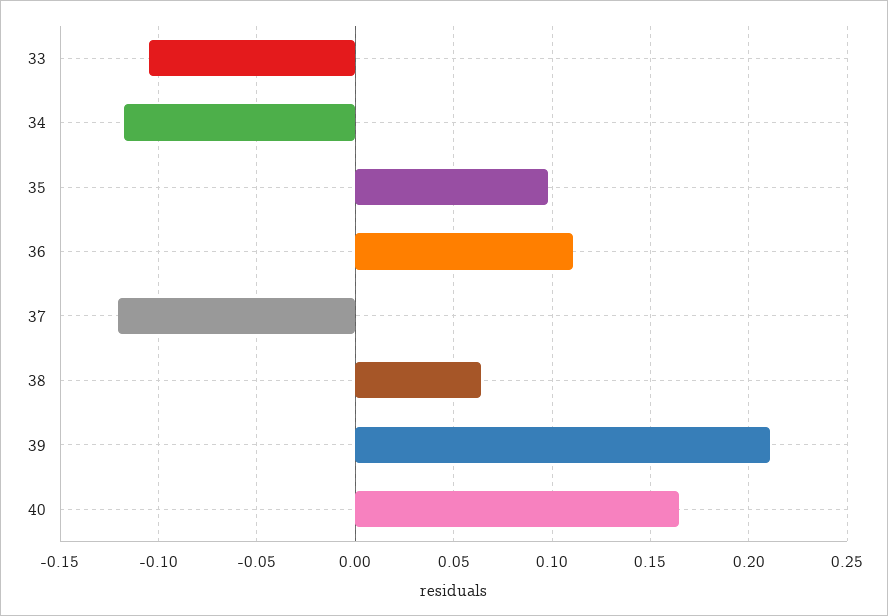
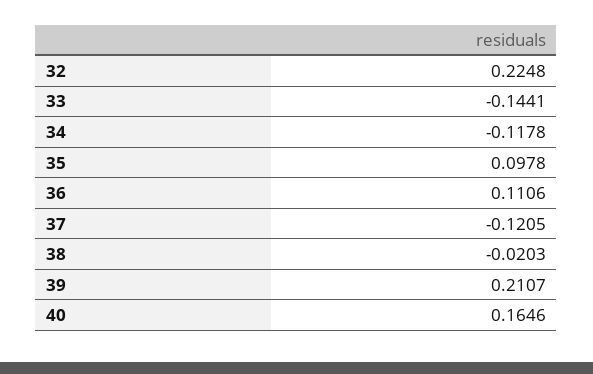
33: -0.105 -> -0.1441
38: 0.065 -> -0.0203
32: none -> 0.2248

